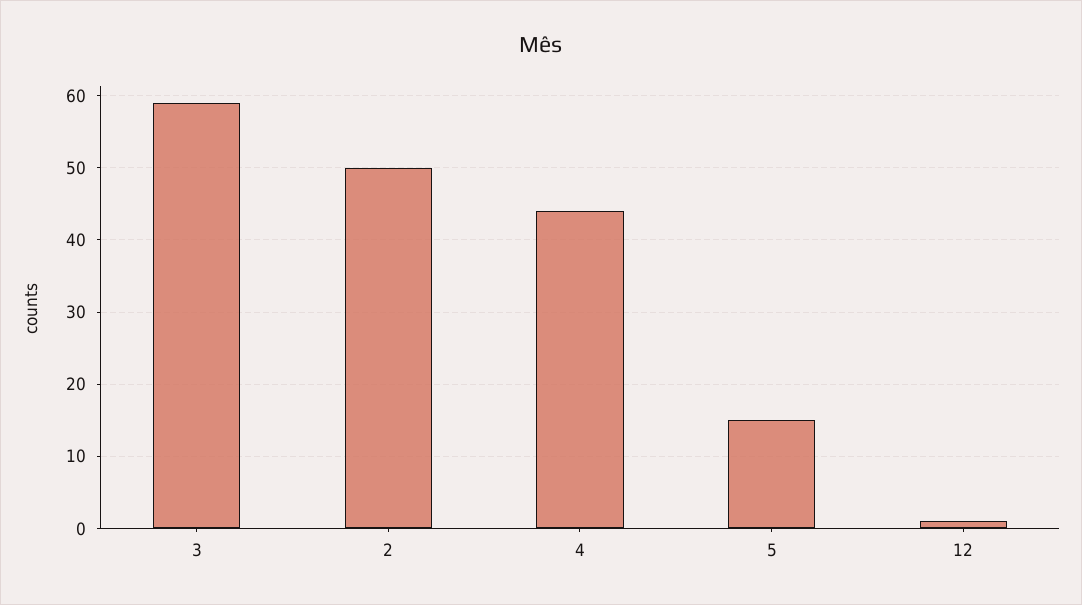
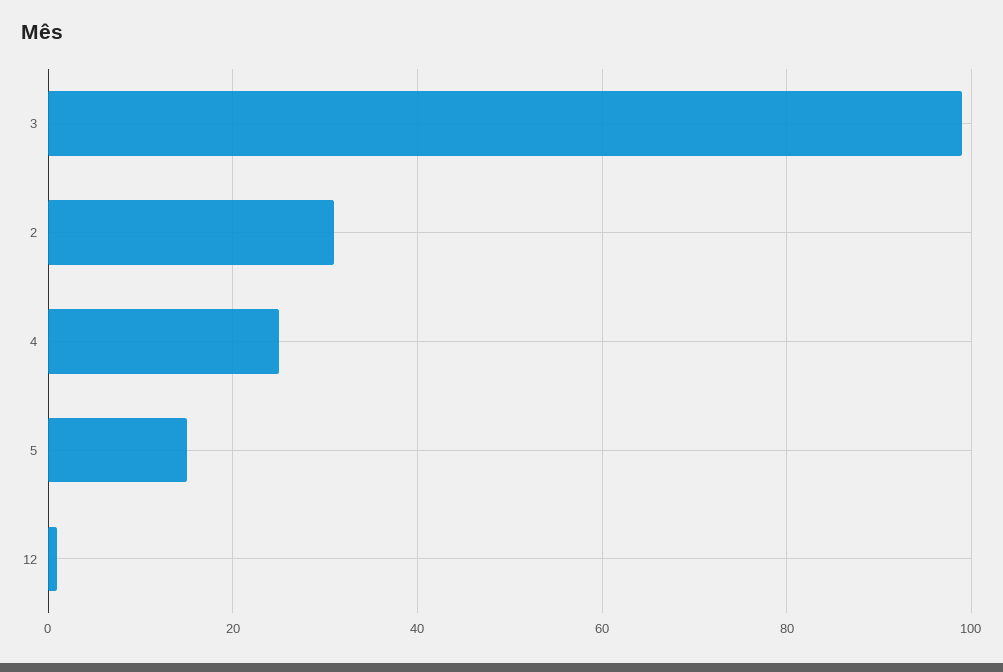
3: 59 -> 100
2: 50 -> 30
4: 44 -> 25

